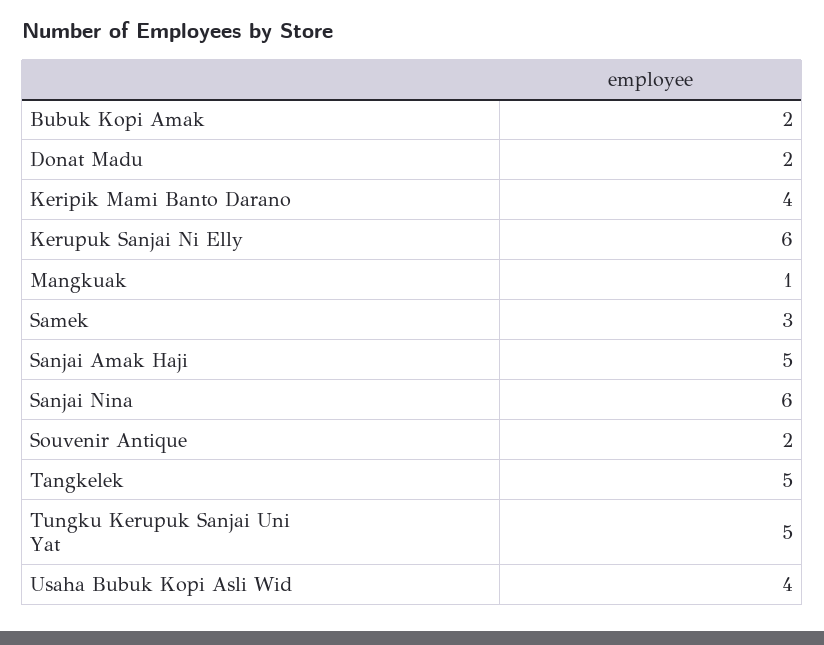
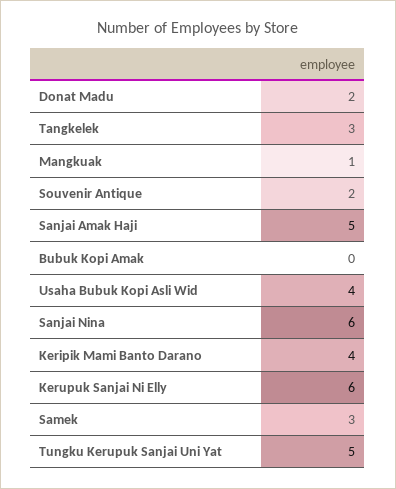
Bubuk Kopi Amak: 2 -> 0
Tangkelek: 5 -> 3

